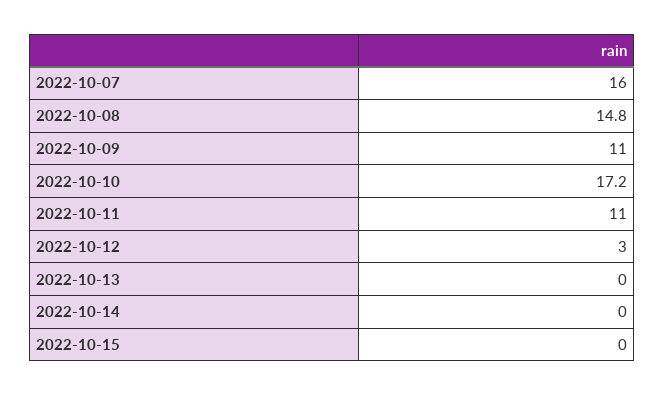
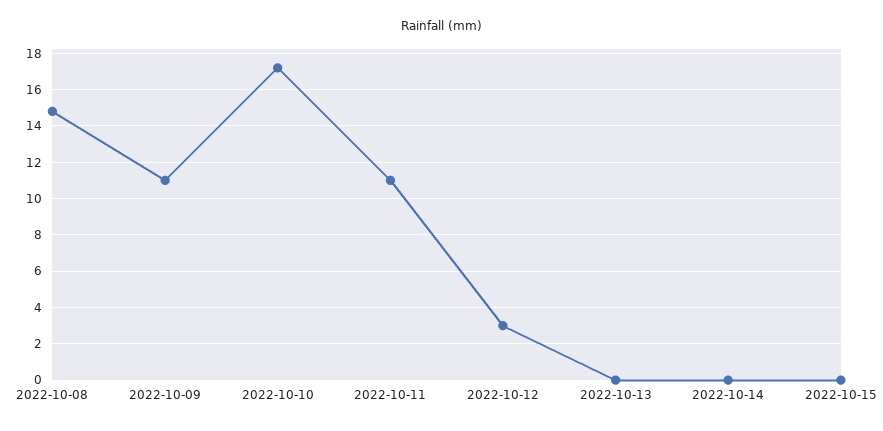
2022-10-07: 16 -> none

